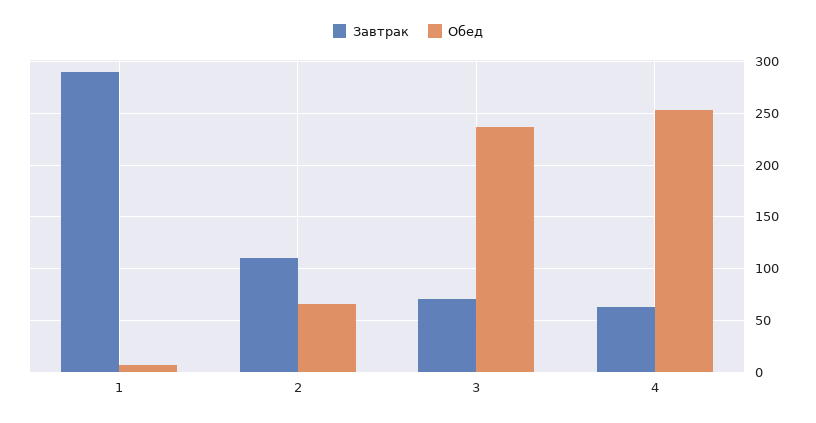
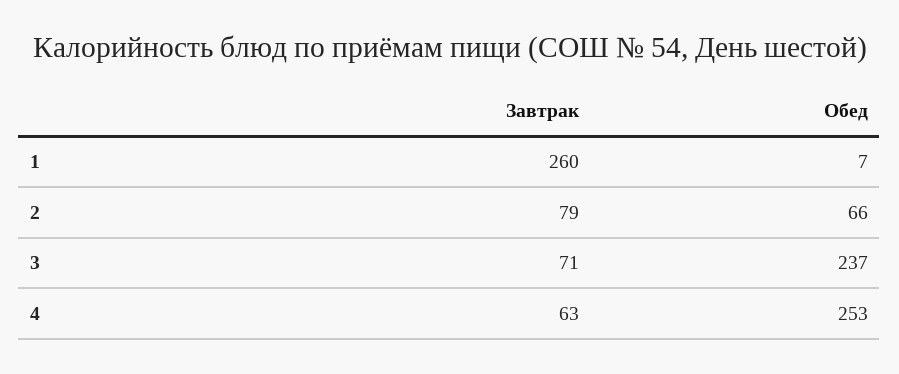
Завтрак, 1: 290 -> 260
Завтрак, 2: 110 -> 79

